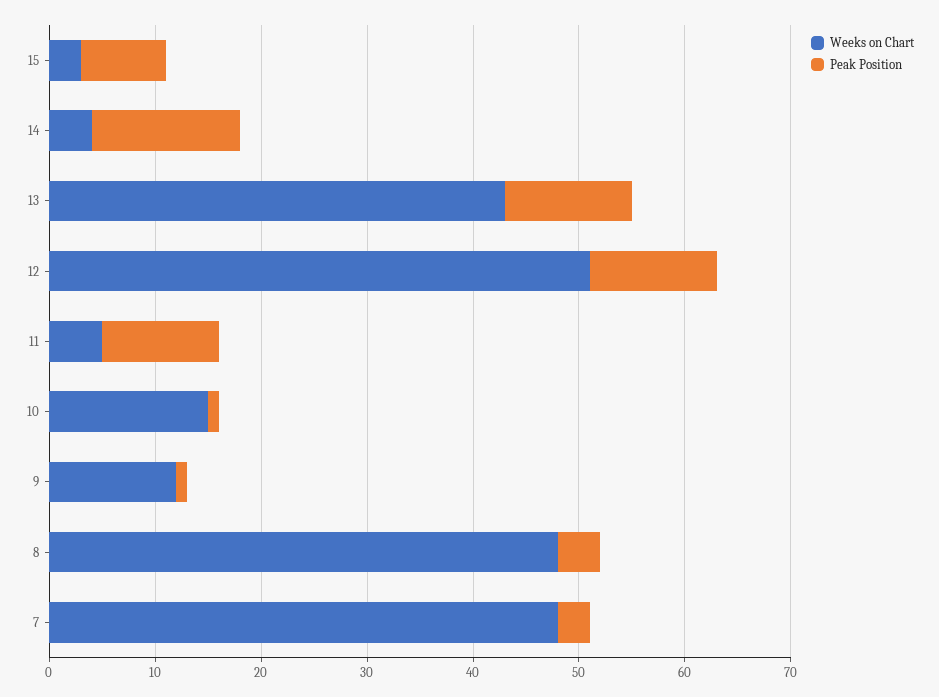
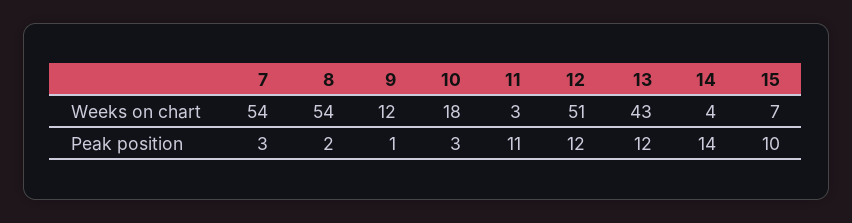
Weeks on Chart, 15: 3 -> 7
Peak Position, 15: 8 -> 10
Weeks on Chart, 11: 5 -> 3
Weeks on Chart, 10: 15 -> 18
Peak Position, 10: 1 -> 3
Weeks on Chart, 8: 48 -> 54
Peak Position, 8: 4 -> 2
Weeks on Chart, 7: 48 -> 54

